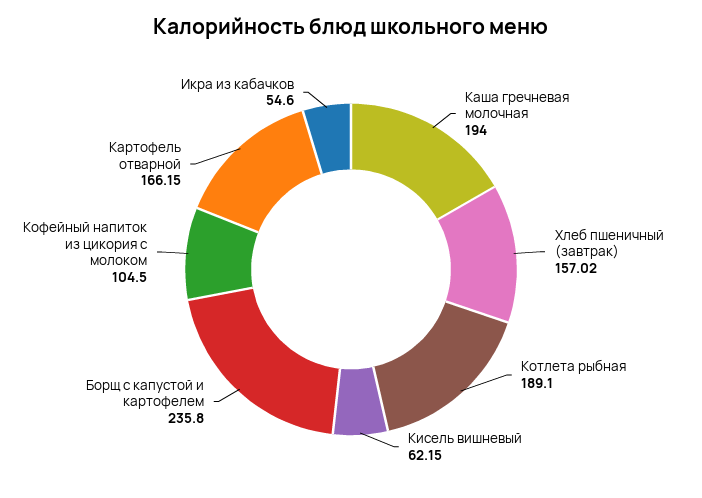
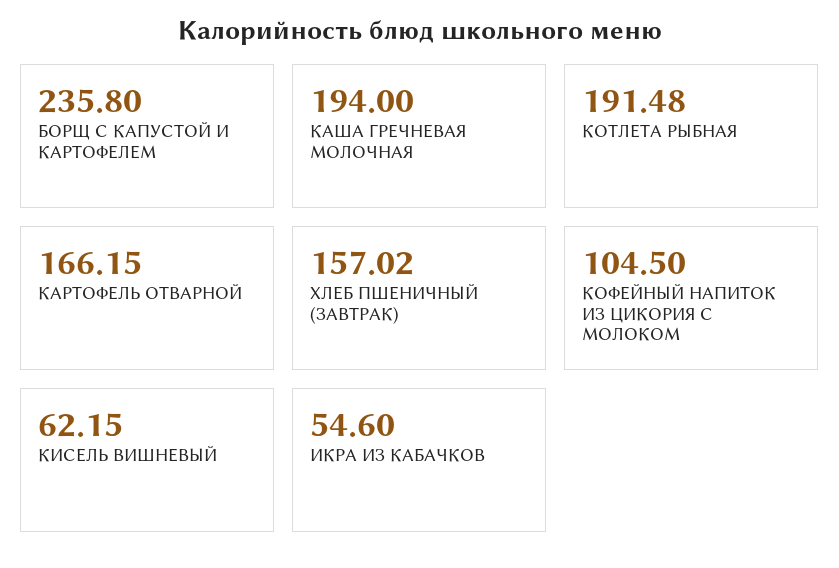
Котлета рыбная: 189.1 -> 191.48

